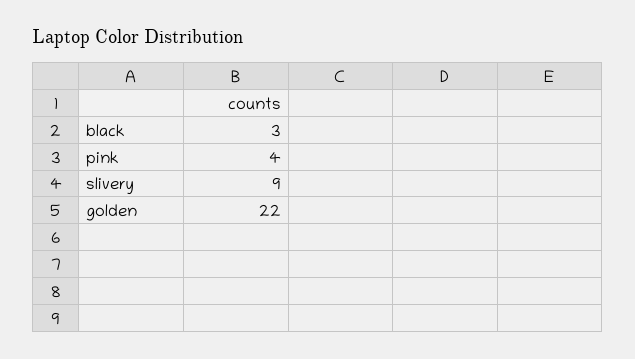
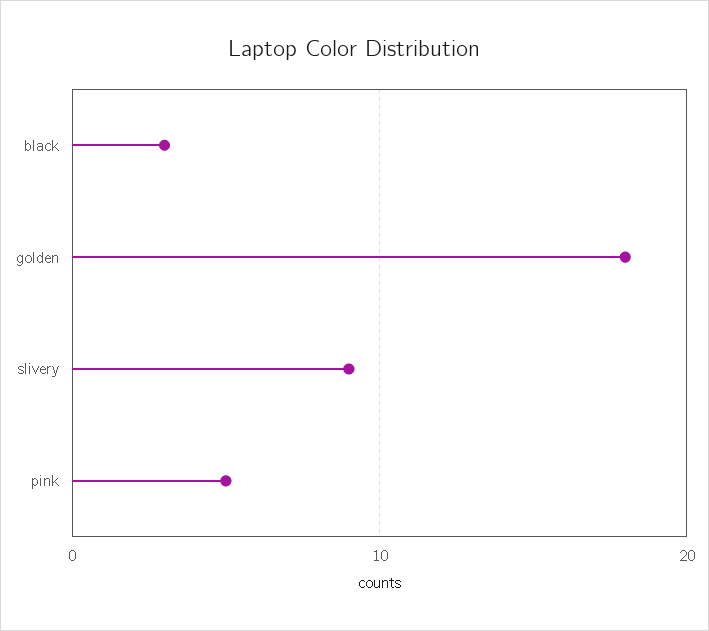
pink: 4 -> 5
golden: 22 -> 18

